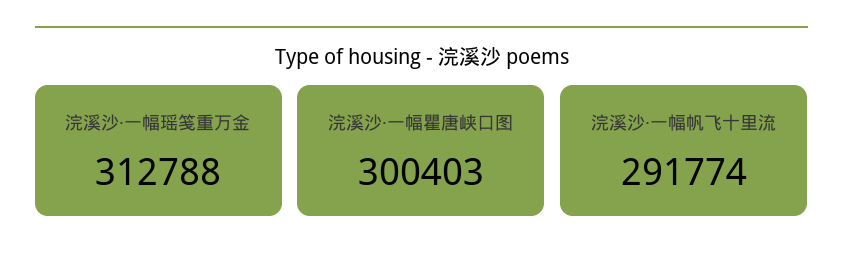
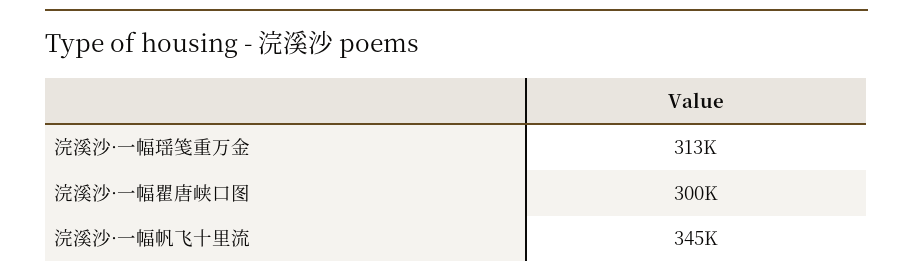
浣溪沙·一幅帆飞十里流: 291774 -> 345000

